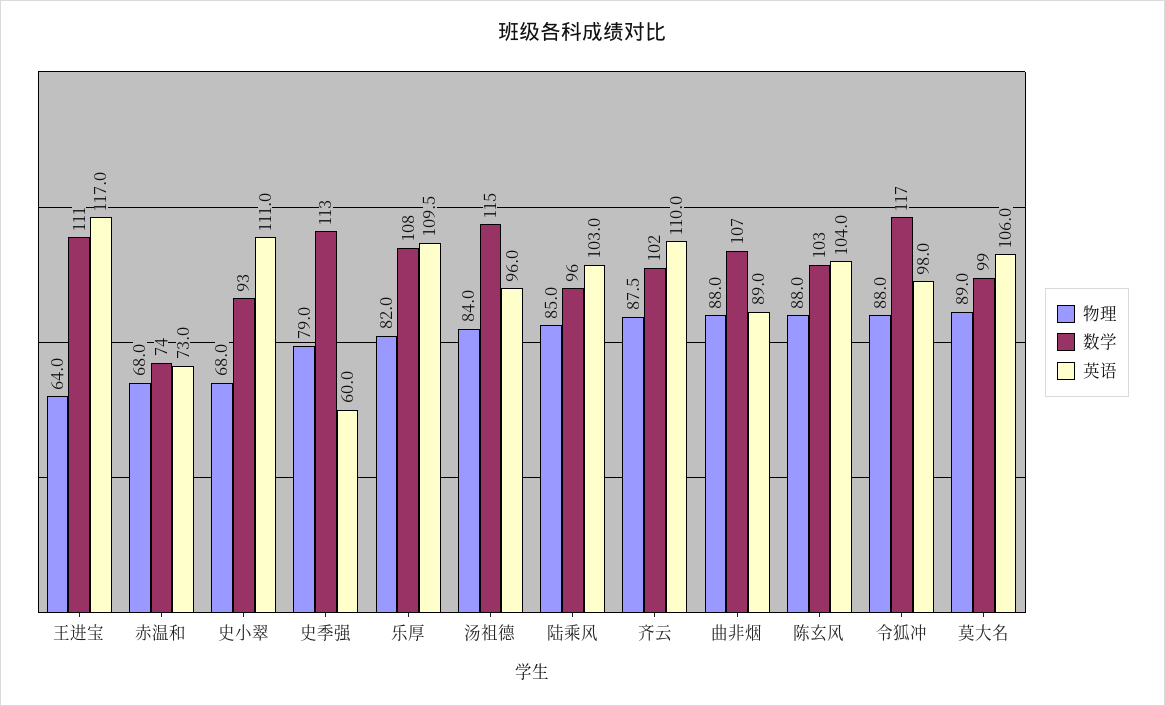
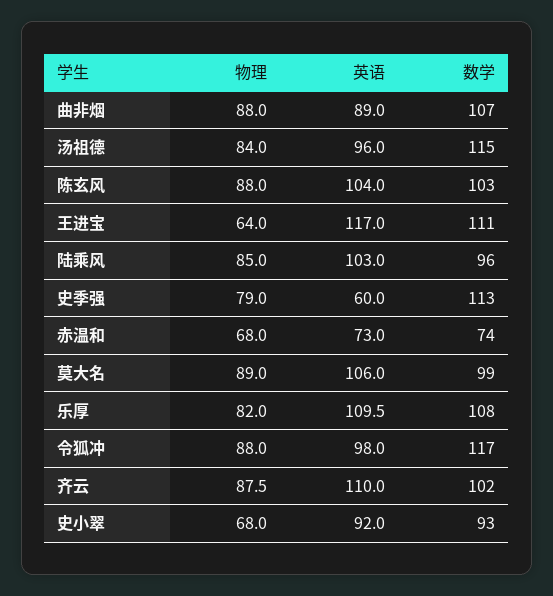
英语, 史小翠: 111 -> 92

